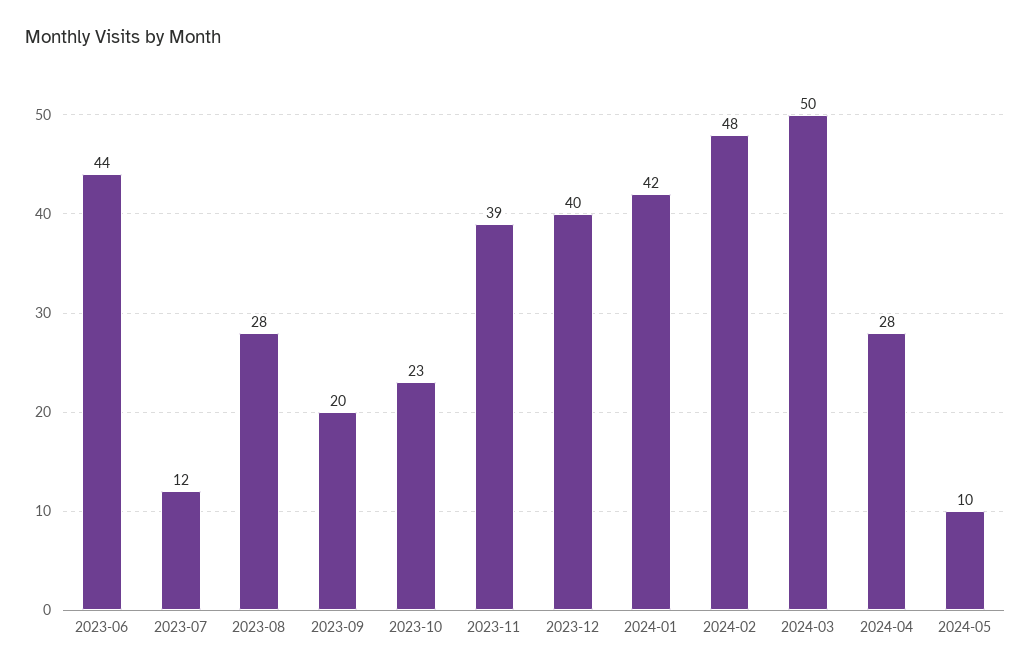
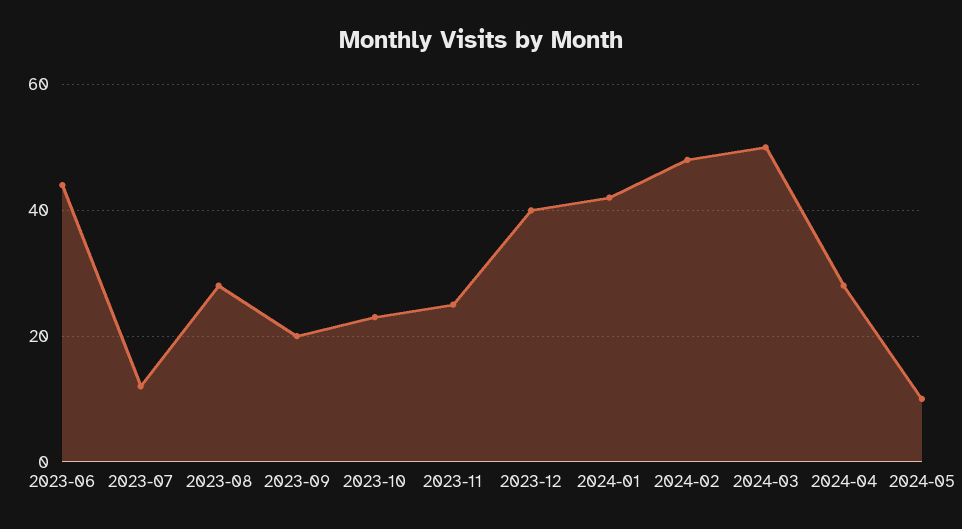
2023-11: 39 -> 25

